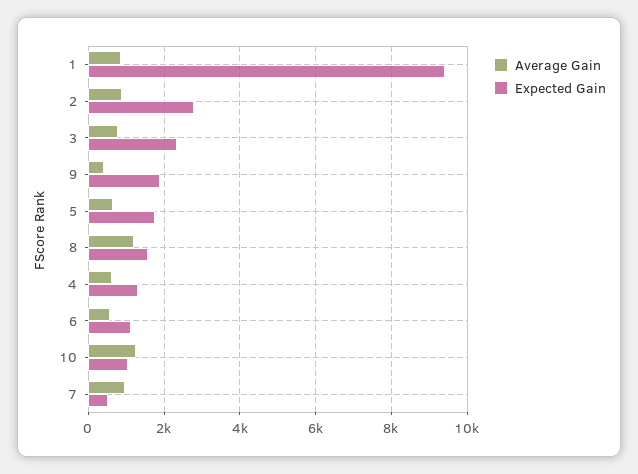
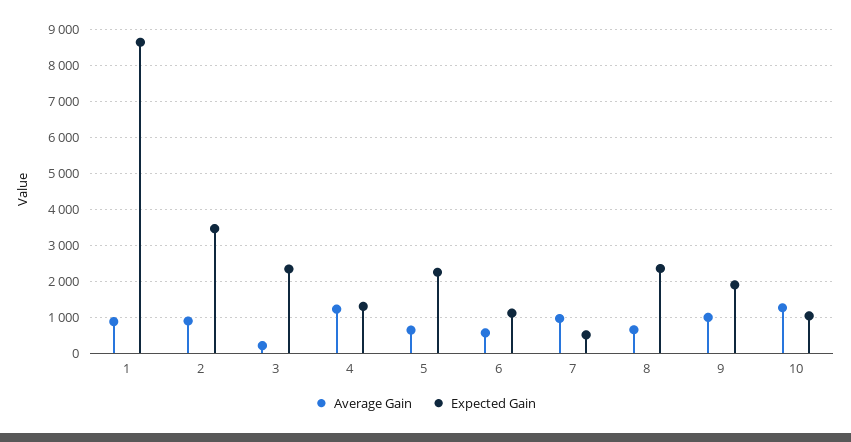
Expected Gain, 1: 9400 -> 8600
Expected Gain, 2: 2800 -> 3400
Average Gain, 3: 800 -> 200
Average Gain, 9: 400 -> 1000
Expected Gain, 5: 1800 -> 2200
Average Gain, 8: 1200 -> 600
Expected Gain, 8: 1600 -> 2400
Average Gain, 4: 600 -> 1200

